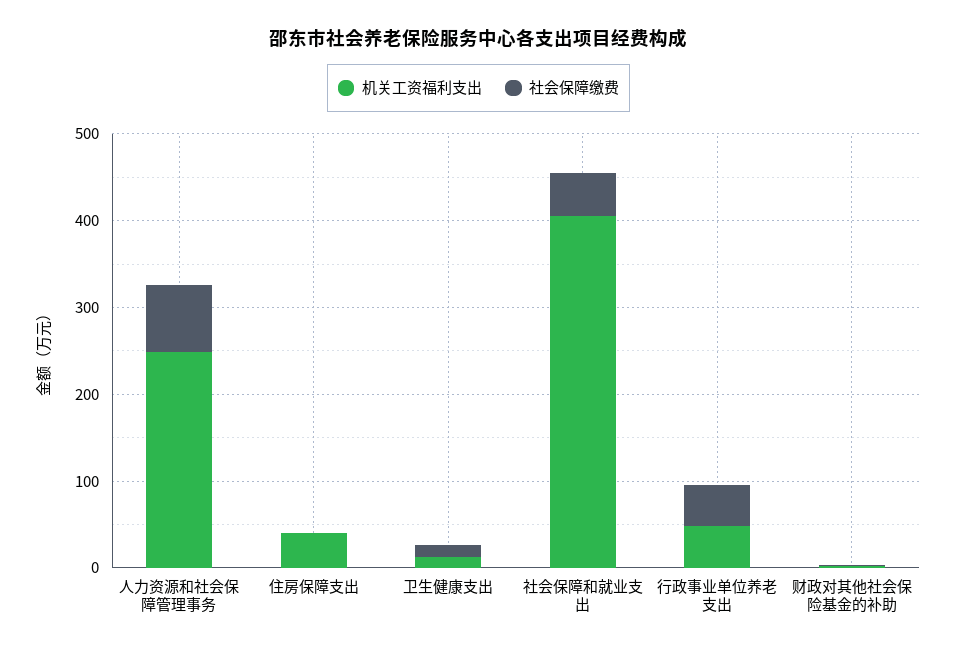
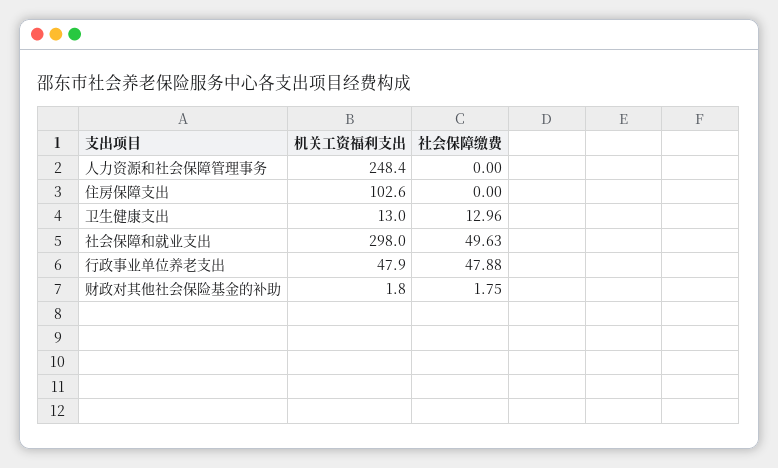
社会保障缴费, 人力资源和社会保障管理事务: 80 -> 0
机关工资福利支出, 住房保障支出: 40 -> 102.6
机关工资福利支出, 社会保障和就业支出: 400 -> 298

